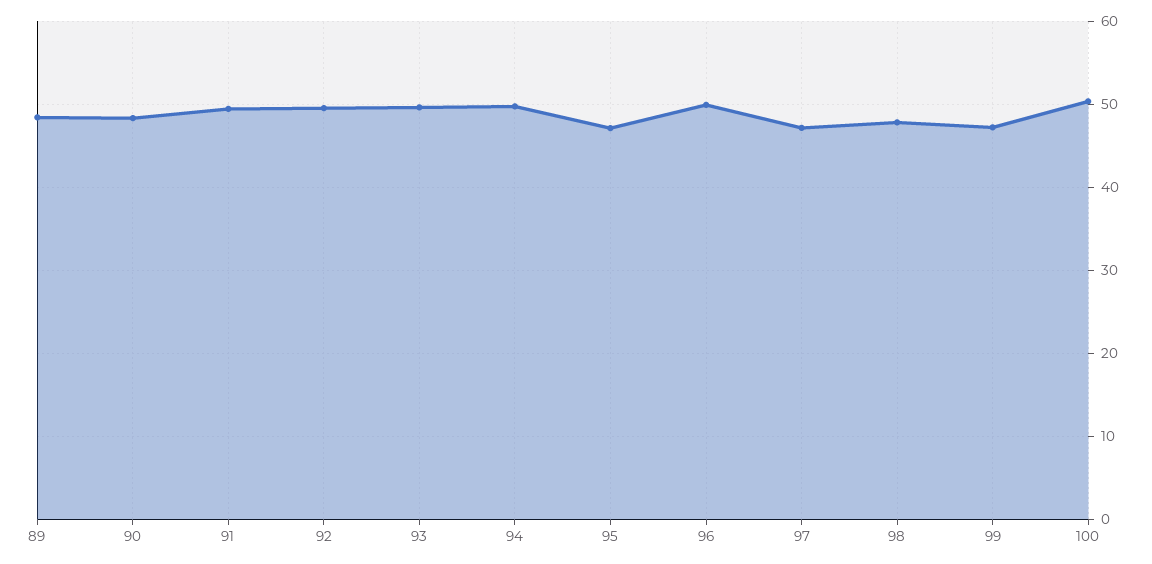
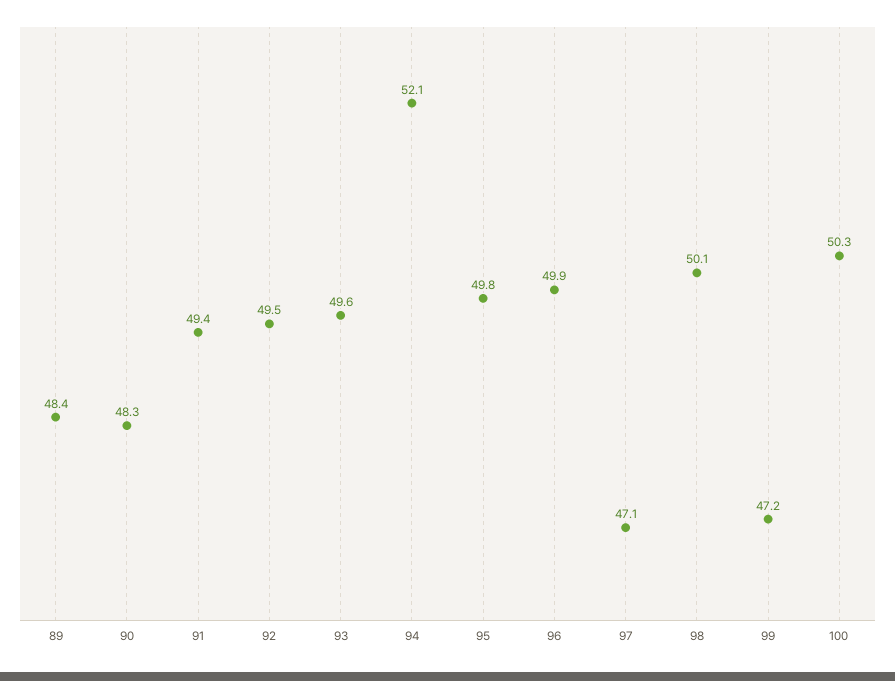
94: 50 -> 52.1
95: 47 -> 49.8
98: 48 -> 50.1

